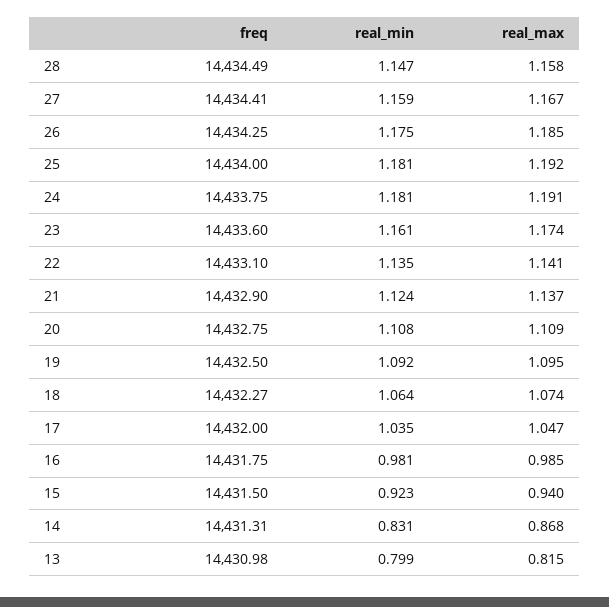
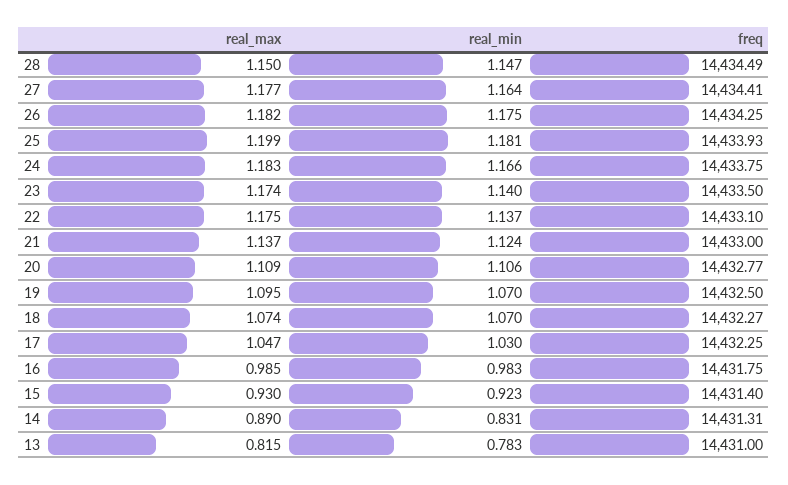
real_max, 28: 1.158 -> 1.15
real_min, 27: 1.159 -> 1.164
real_max, 27: 1.167 -> 1.177
real_max, 26: 1.185 -> 1.182
freq, 25: 14434 -> 14433.93
real_max, 25: 1.192 -> 1.199
real_min, 24: 1.181 -> 1.166
real_max, 24: 1.191 -> 1.183
freq, 23: 14433.6 -> 14433.5
real_min, 23: 1.161 -> 1.14
real_min, 22: 1.135 -> 1.137
real_max, 22: 1.141 -> 1.175
freq, 21: 14432.9 -> 14433
freq, 20: 14432.75 -> 14432.77
real_min, 20: 1.108 -> 1.106
real_min, 19: 1.092 -> 1.07
real_min, 18: 1.064 -> 1.07
freq, 17: 14432 -> 14432.25
real_min, 17: 1.035 -> 1.03
real_min, 16: 0.981 -> 0.983
freq, 15: 14431.5 -> 14431.4
real_max, 15: 0.94 -> 0.93
real_max, 14: 0.868 -> 0.89
freq, 13: 14430.98 -> 14431
real_min, 13: 0.799 -> 0.783

